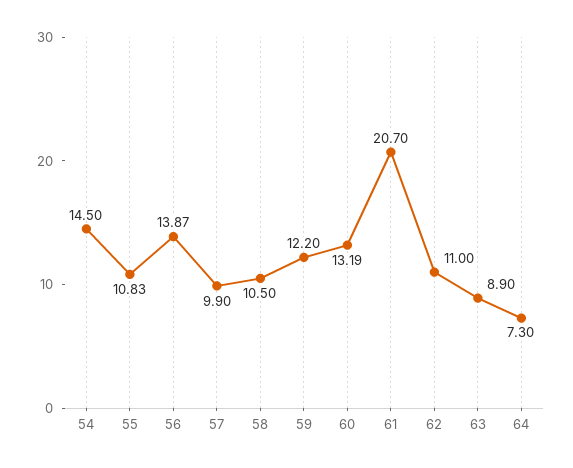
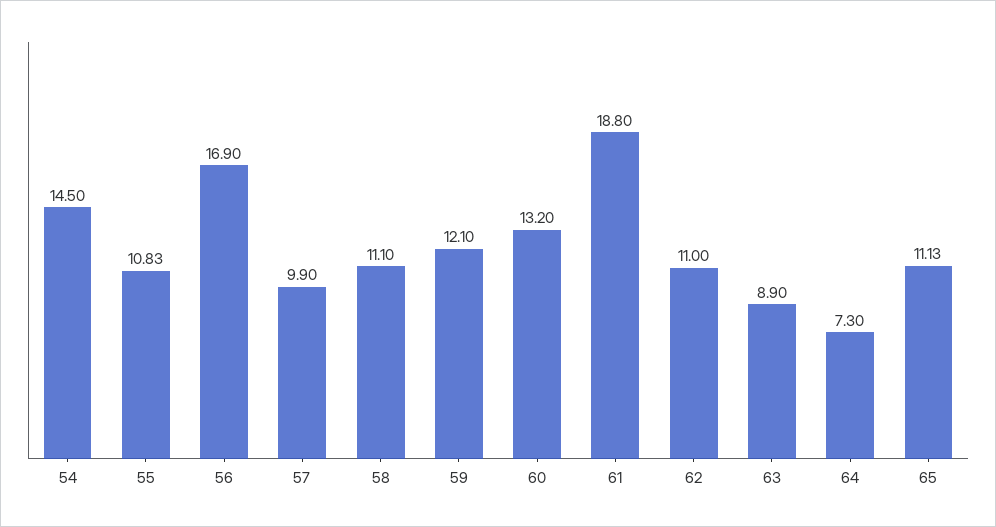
56: 13.87 -> 16.9
58: 10.5 -> 11.1
59: 12.2 -> 12.1
60: 13.19 -> 13.2
61: 20.7 -> 18.8
65: none -> 11.13

